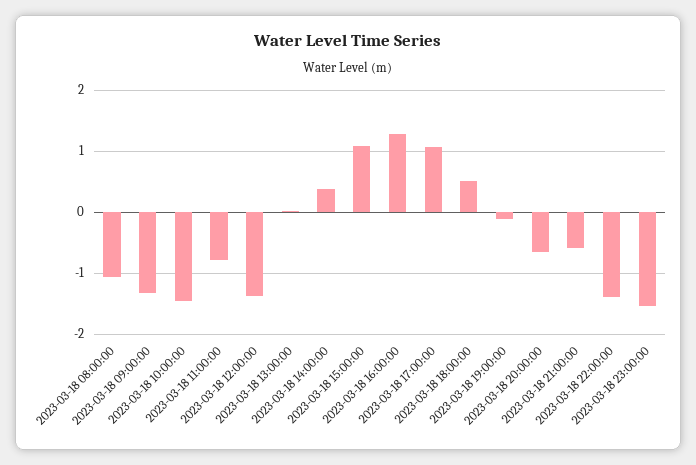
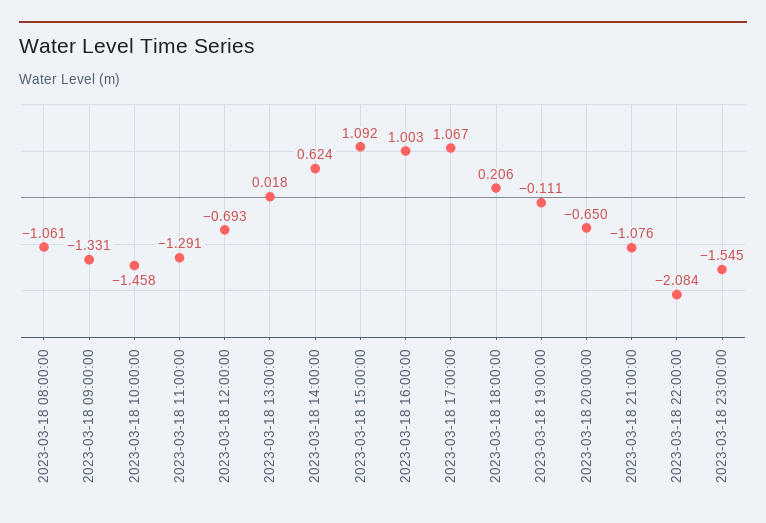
2023-03-18 11:00:00: -0.8 -> -1.291
2023-03-18 12:00:00: -1.4 -> -0.693
2023-03-18 14:00:00: 0.4 -> 0.624
2023-03-18 16:00:00: 1.3 -> 1.003
2023-03-18 18:00:00: 0.5 -> 0.206
2023-03-18 21:00:00: -0.6 -> -1.076
2023-03-18 22:00:00: -1.4 -> -2.084

